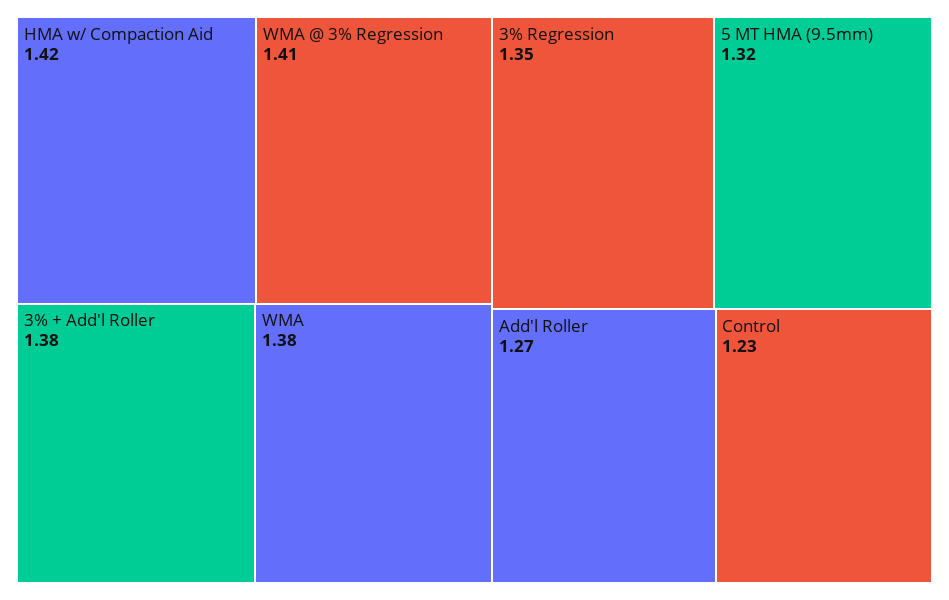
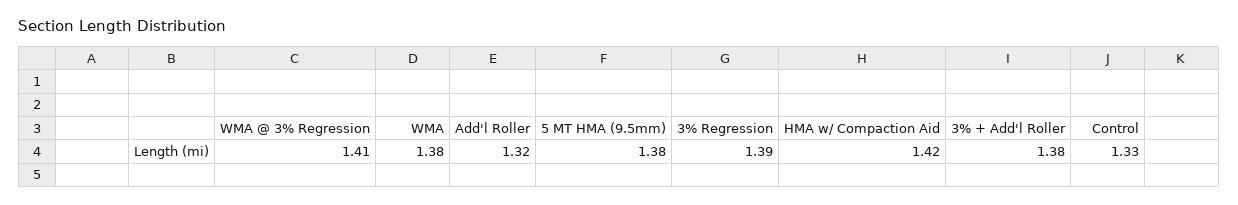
3% Regression: 1.35 -> 1.39
5 MT HMA (9.5mm): 1.32 -> 1.38
Add'l Roller: 1.27 -> 1.32
Control: 1.23 -> 1.33

